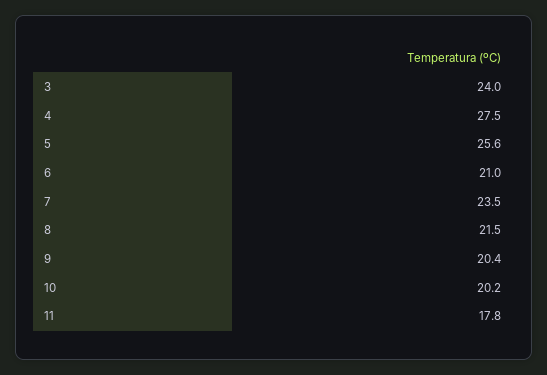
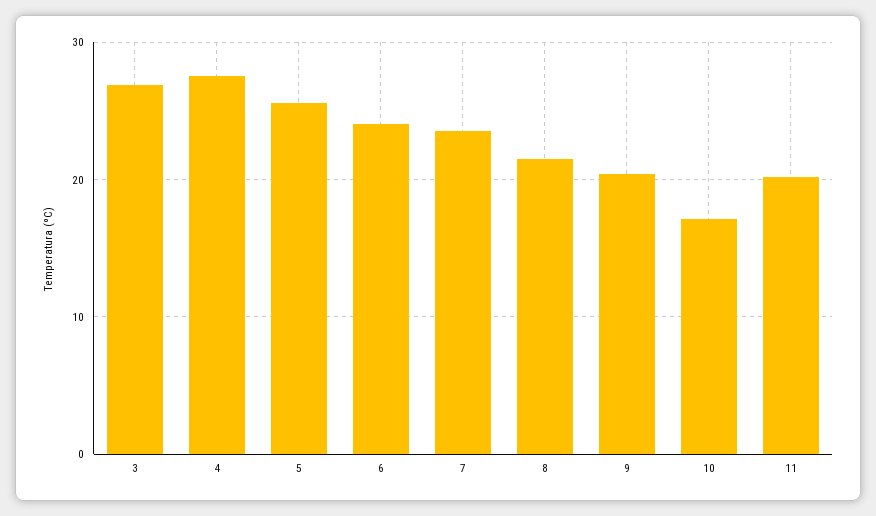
3: 24 -> 27
6: 21 -> 24
10: 20.2 -> 17
11: 17.8 -> 20

